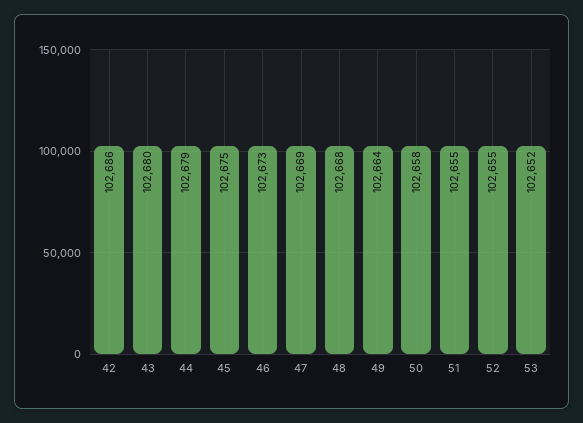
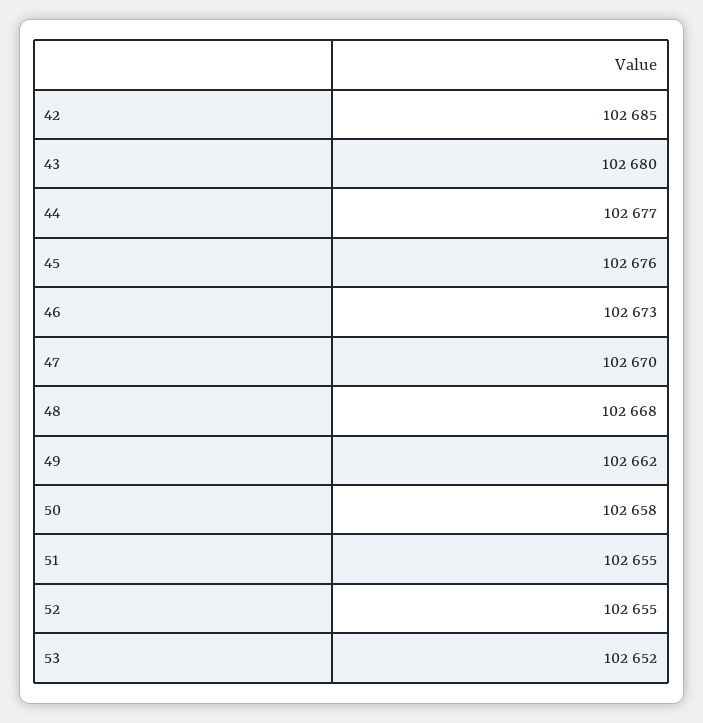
42: 102686 -> 102685
44: 102679 -> 102677
45: 102675 -> 102676
47: 102669 -> 102670
49: 102664 -> 102662

